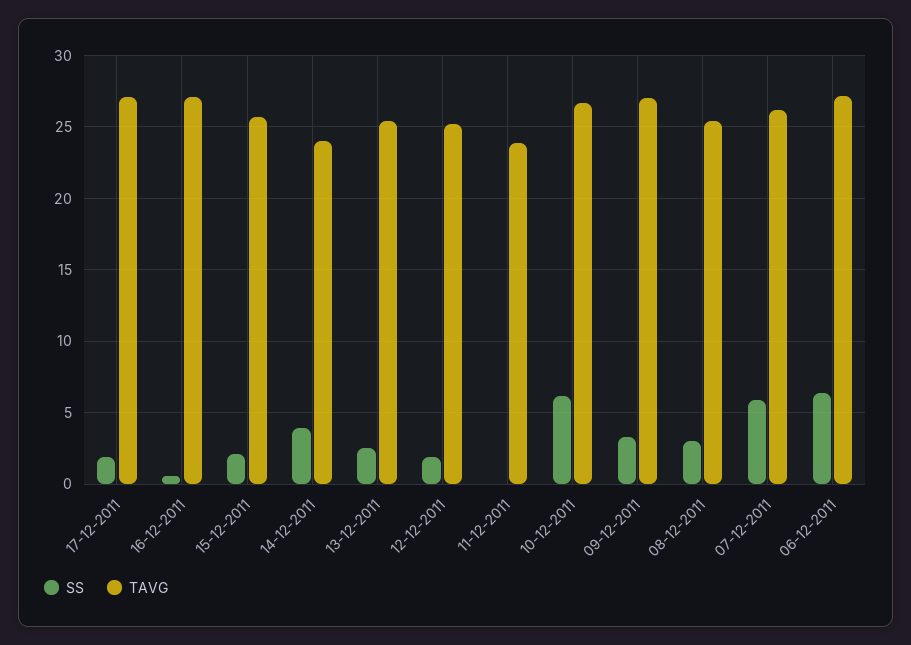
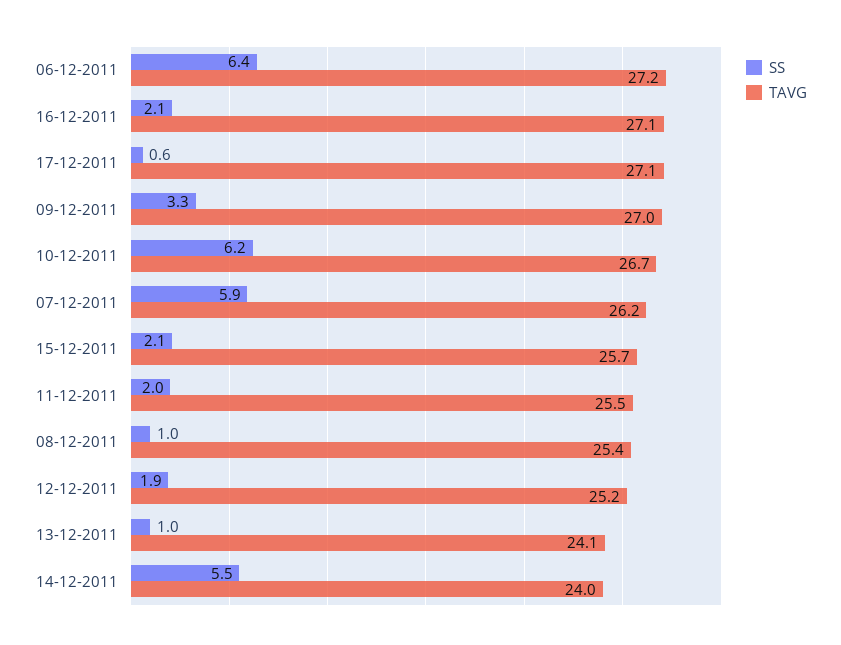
SS, 17-12-2011: 2 -> 0.6
SS, 16-12-2011: 0.5 -> 2.1
SS, 14-12-2011: 4 -> 5.5
SS, 13-12-2011: 2.5 -> 1
TAVG, 13-12-2011: 25.5 -> 24.1
SS, 11-12-2011: 0 -> 2
TAVG, 11-12-2011: 24 -> 25.5
SS, 08-12-2011: 3 -> 1

